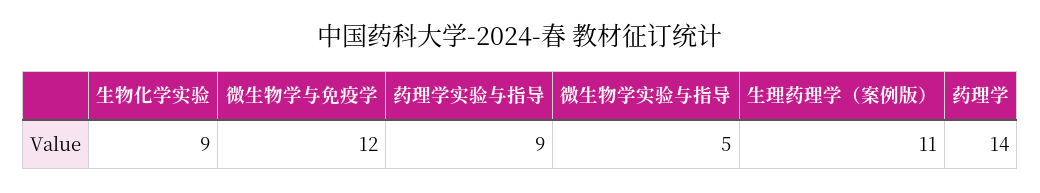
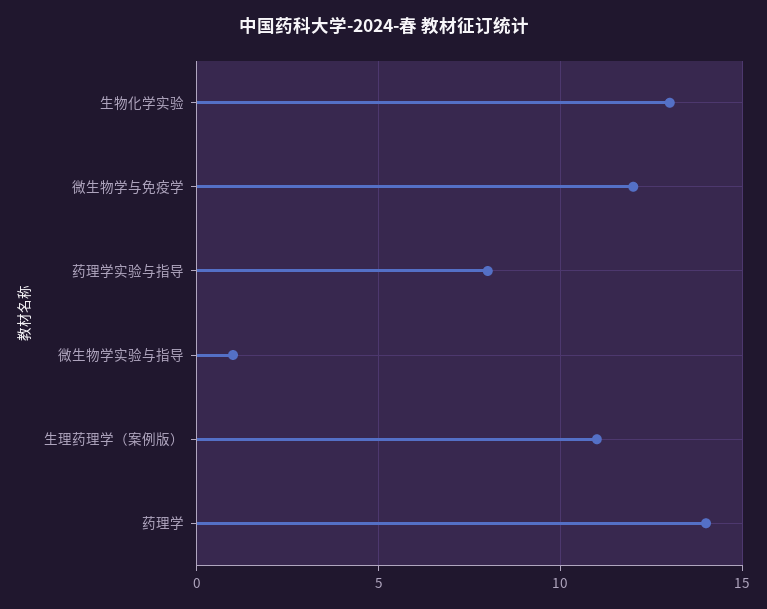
生物化学实验: 9 -> 13
药理学实验与指导: 9 -> 8
微生物学实验与指导: 5 -> 1

